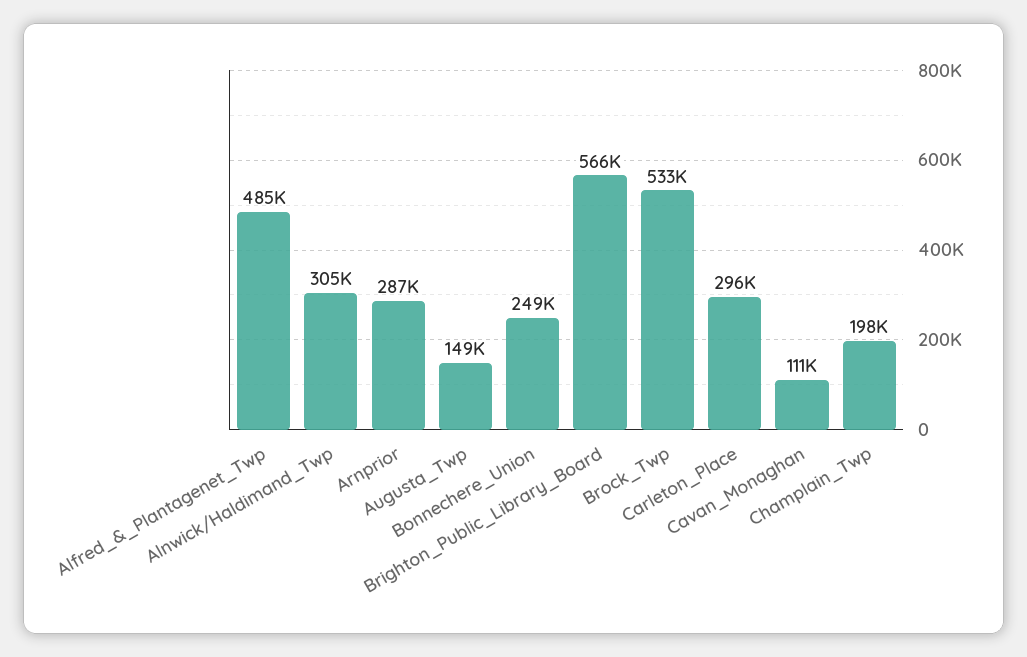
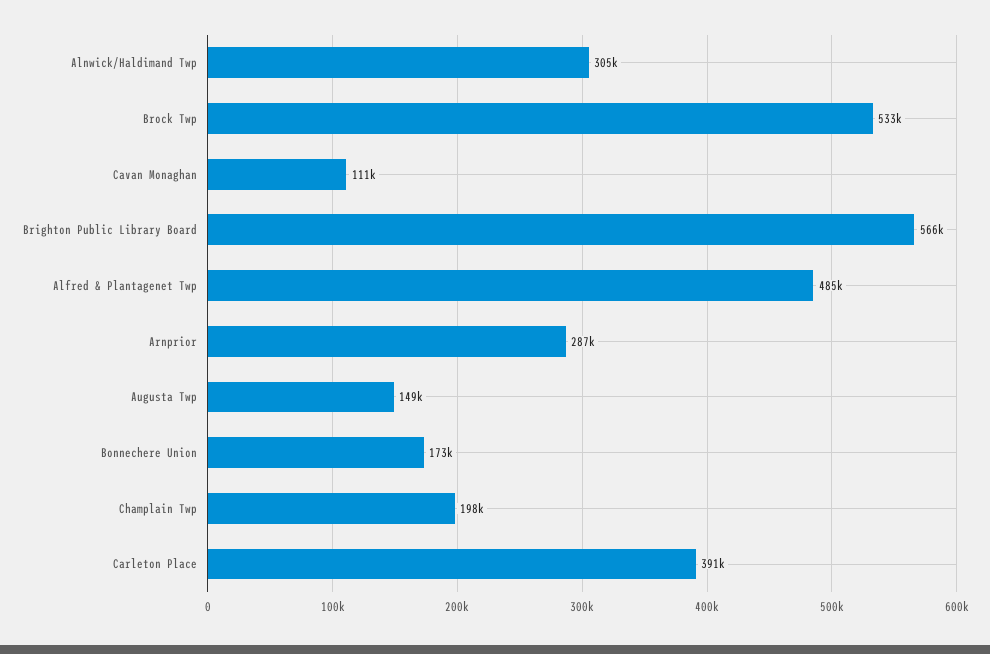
Bonnechere_Union: 249000 -> 173000
Carleton_Place: 296000 -> 391000

